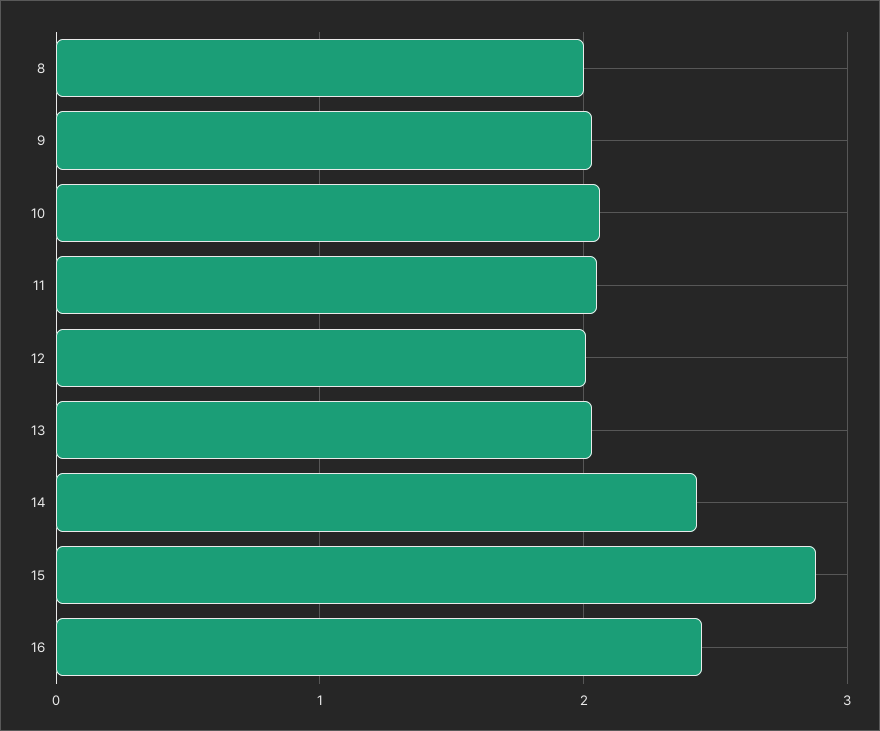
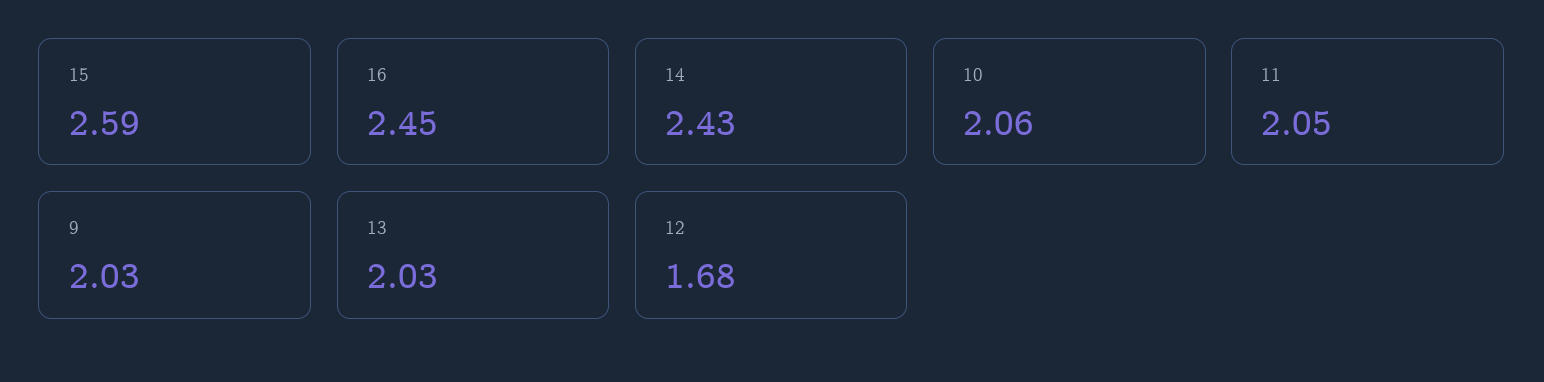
8: 2 -> none
12: 2 -> 1.68
15: 2.9 -> 2.59

